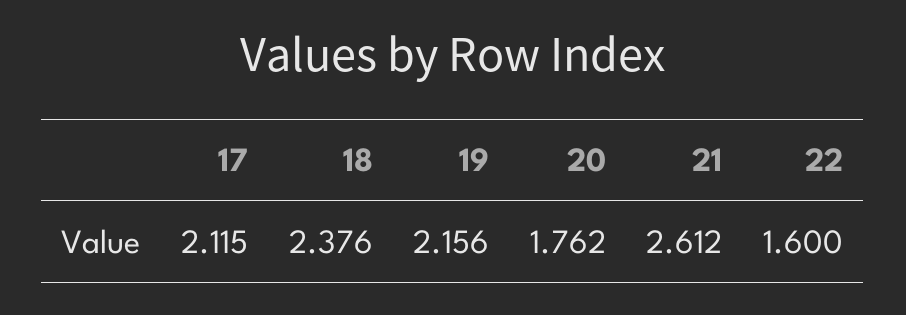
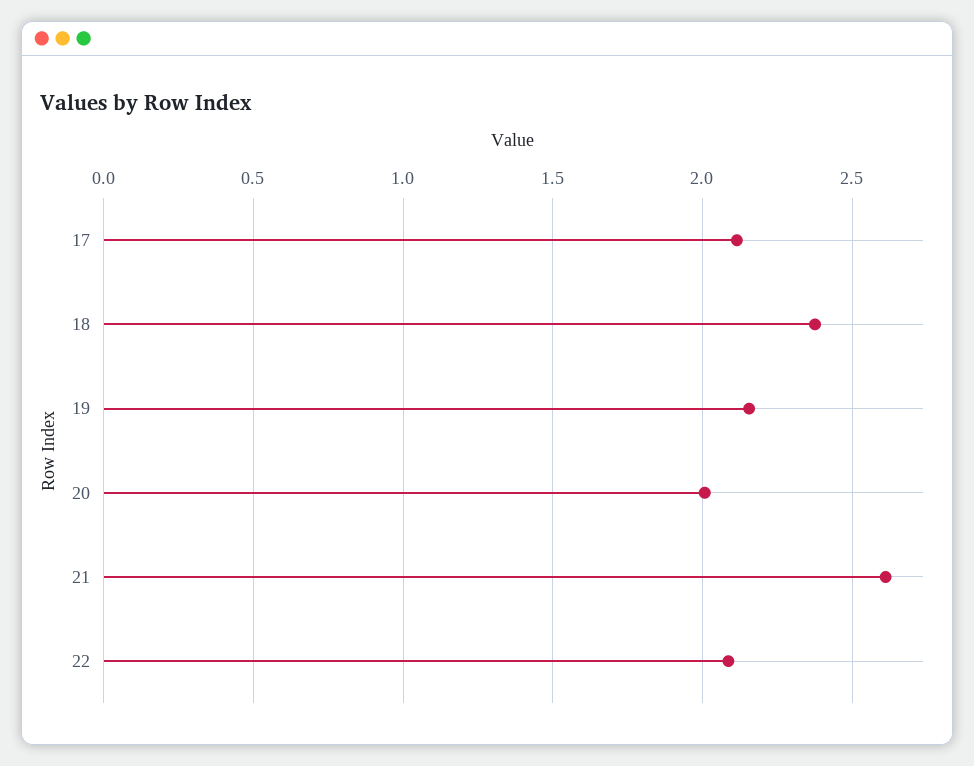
20: 1.762 -> 2
22: 1.6 -> 2.1

